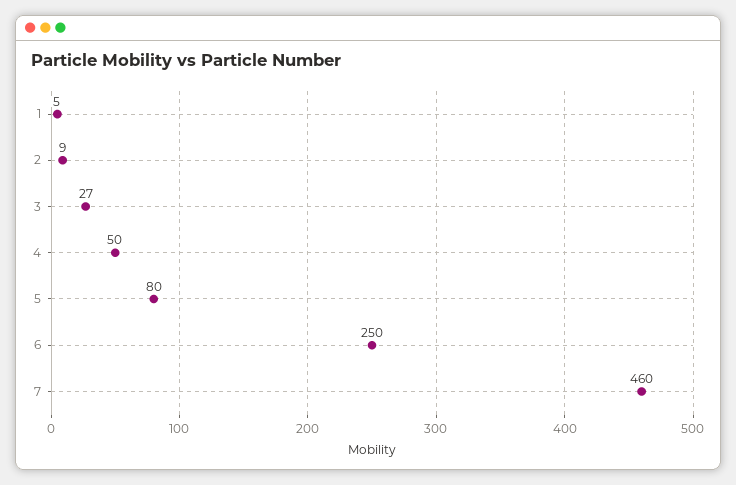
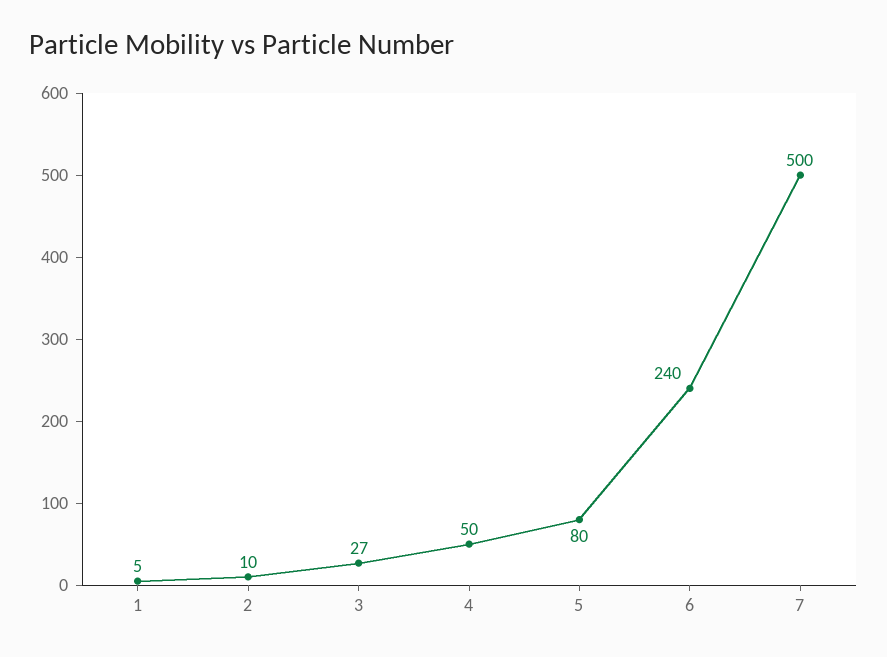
2: 9 -> 10
6: 250 -> 240
7: 460 -> 500

